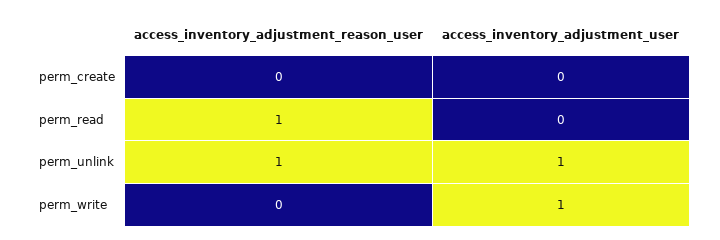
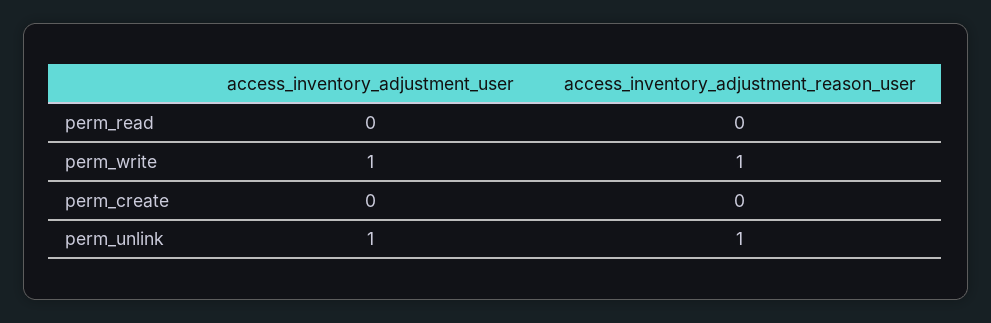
access_inventory_adjustment_reason_user, perm_read: 1 -> 0
access_inventory_adjustment_reason_user, perm_write: 0 -> 1

